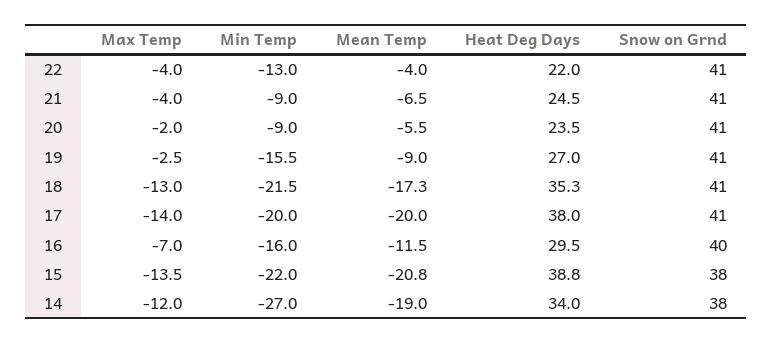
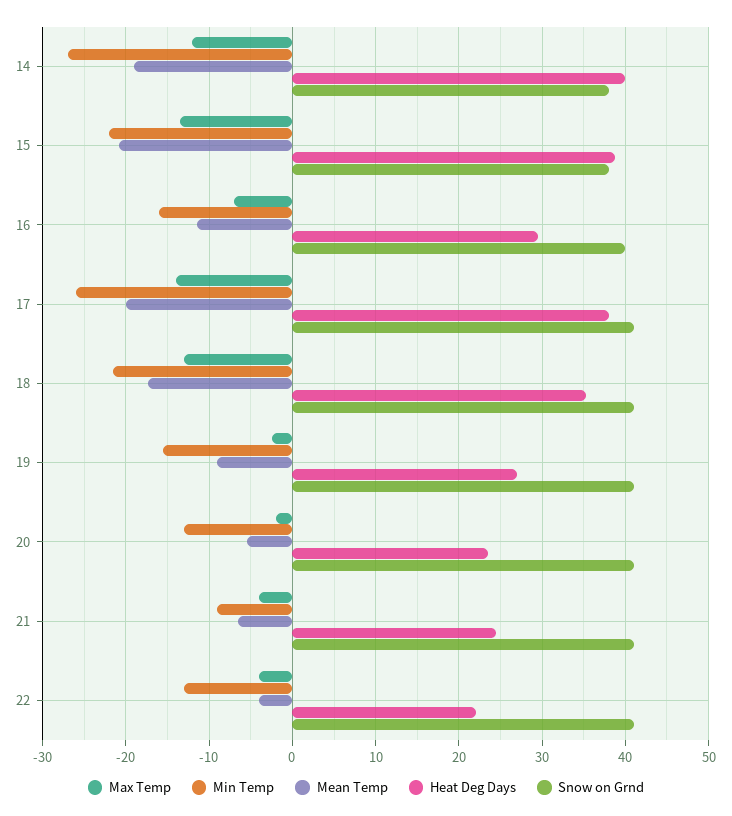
Min Temp, 20: -9 -> -13
Min Temp, 17: -20 -> -26
Heat Deg Days, 14: 34 -> 40

